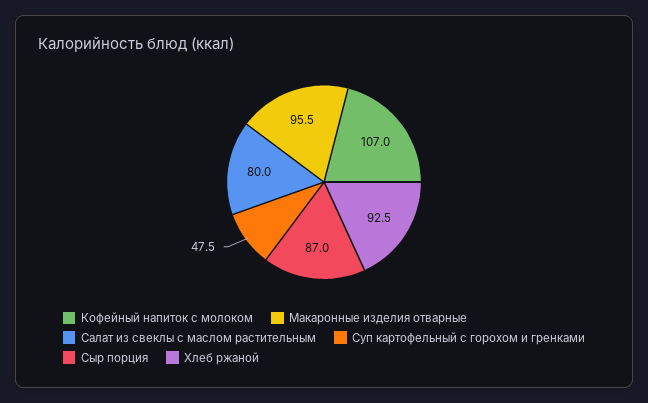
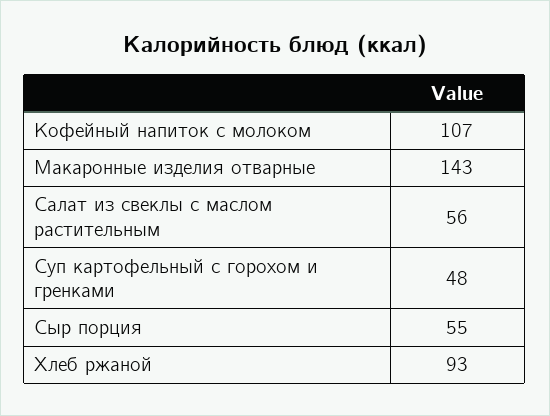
Макаронные изделия отварные: 95.5 -> 143
Салат из свеклы с маслом растительным: 80 -> 56
Сыр порция: 87 -> 55

